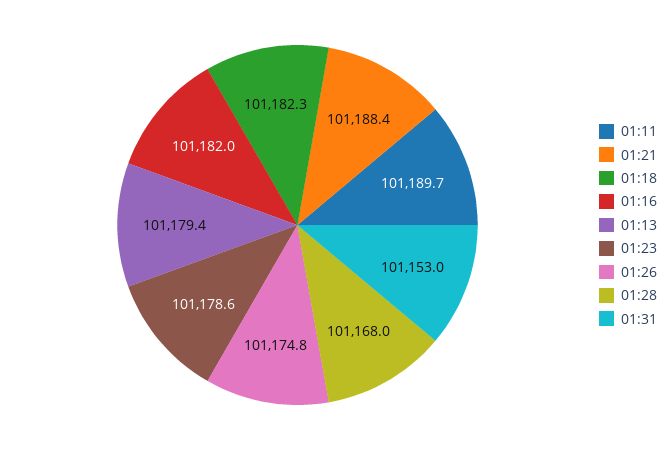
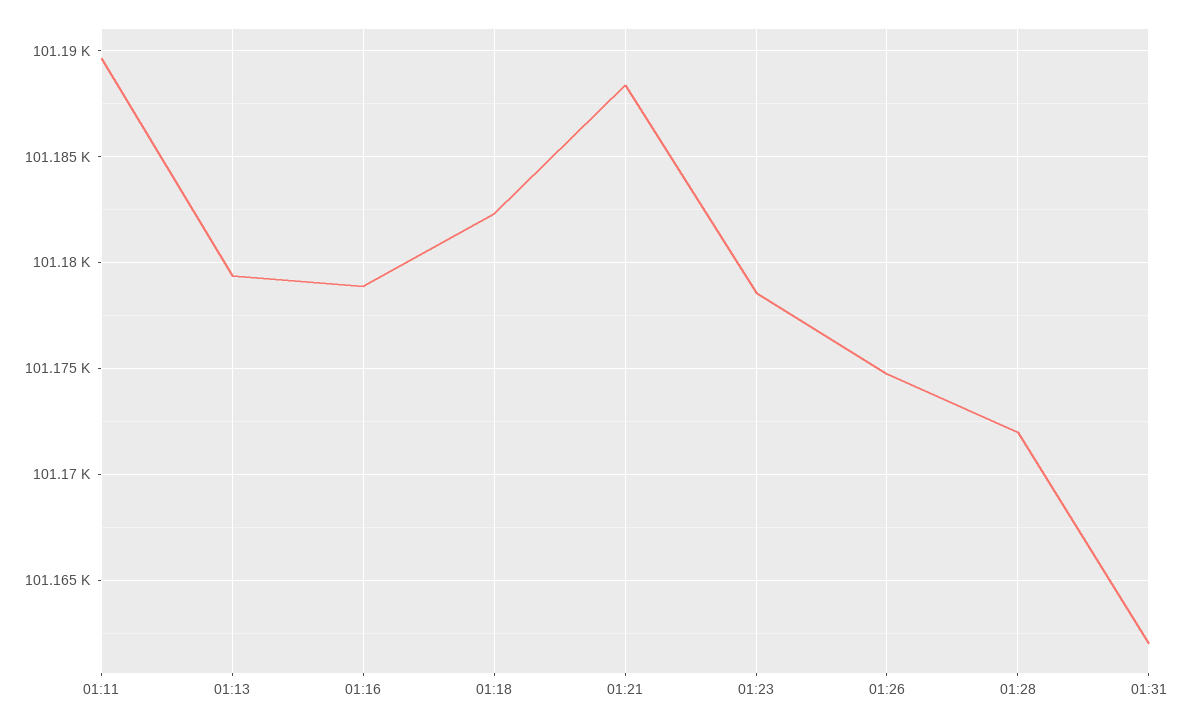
01:16: 101182 -> 101179
01:28: 101168 -> 101172
01:31: 101153 -> 101162

